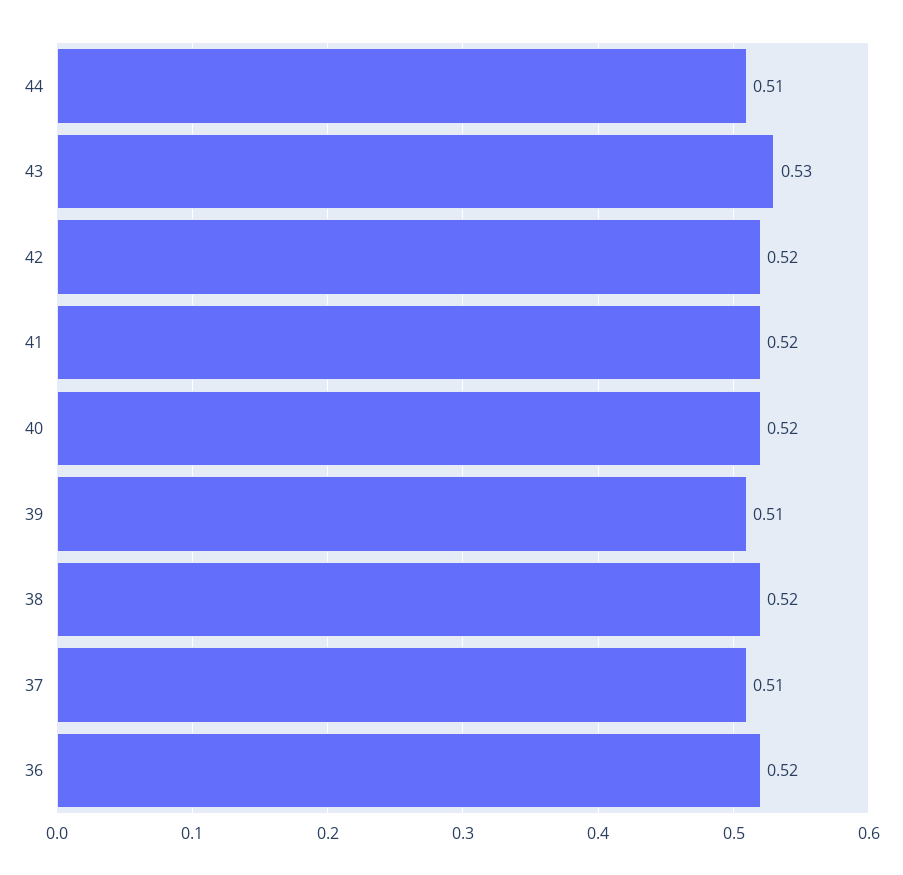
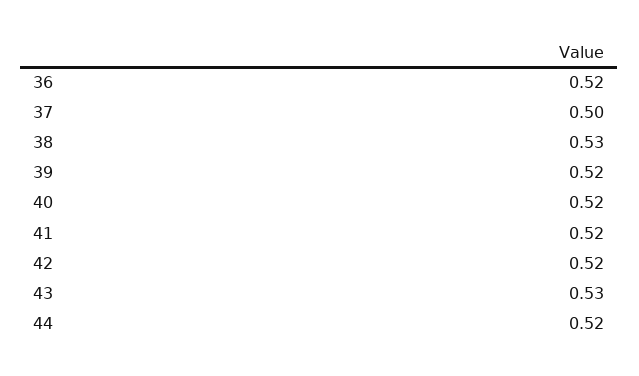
44: 0.51 -> 0.52
39: 0.51 -> 0.52
38: 0.52 -> 0.53
37: 0.51 -> 0.5

